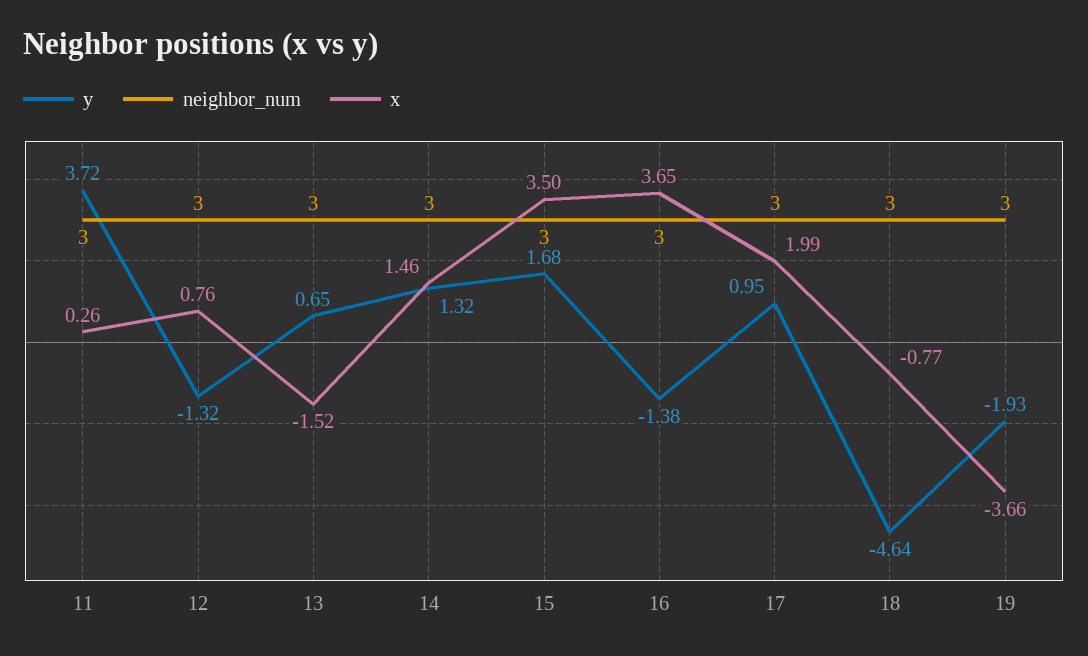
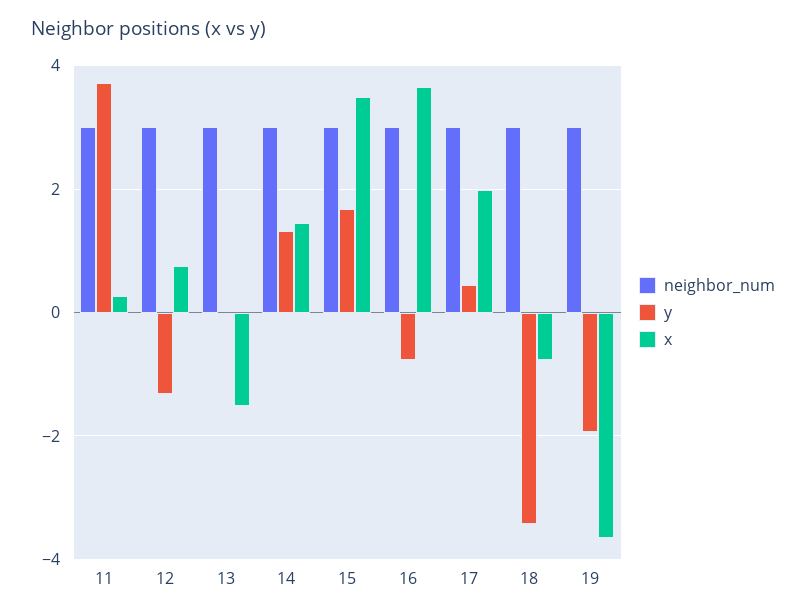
y, 13: 0.65 -> 0
y, 16: -1.38 -> -0.8
y, 17: 0.95 -> 0.4
y, 18: -4.64 -> -3.4

